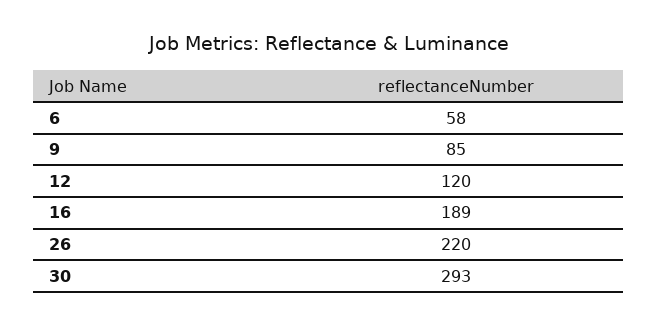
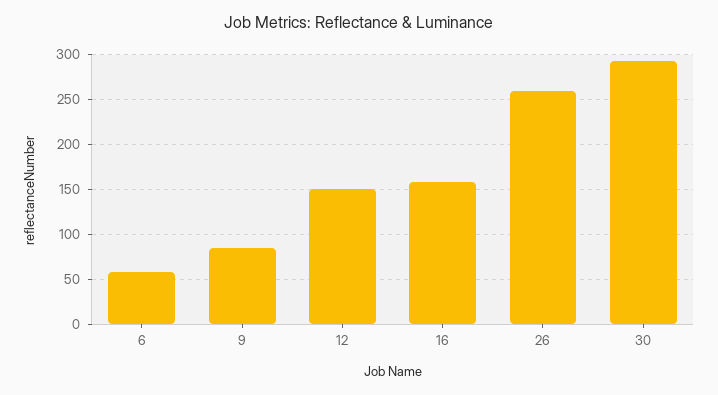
12: 120 -> 150
16: 189 -> 160
26: 220 -> 260

